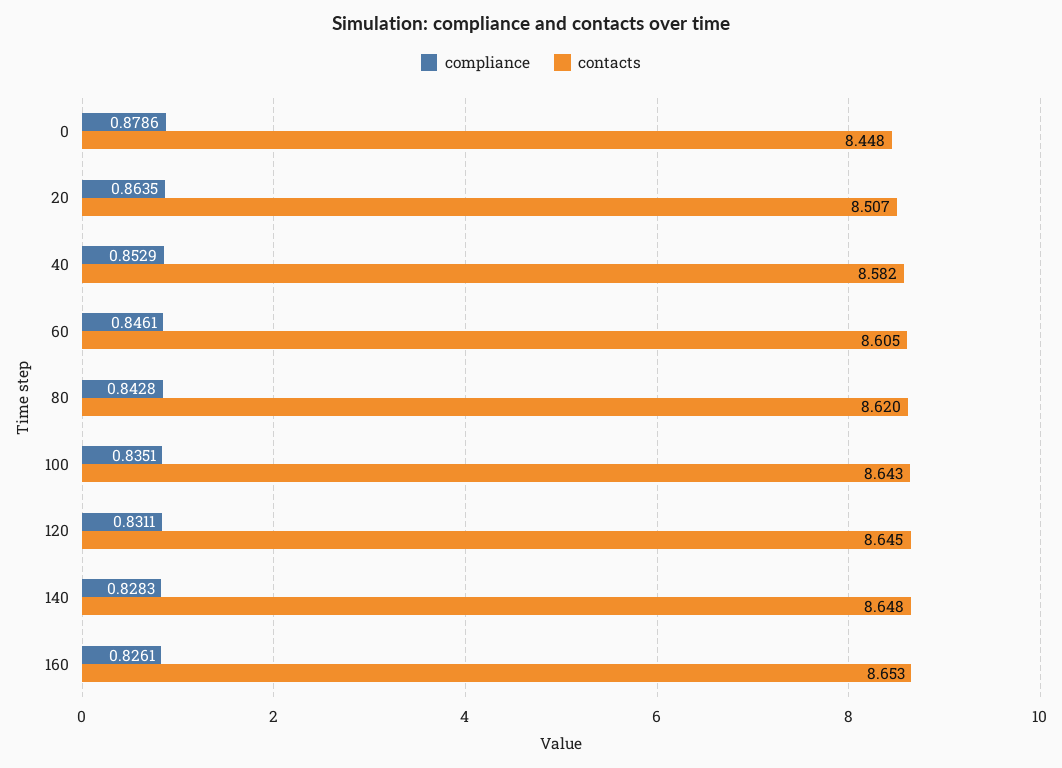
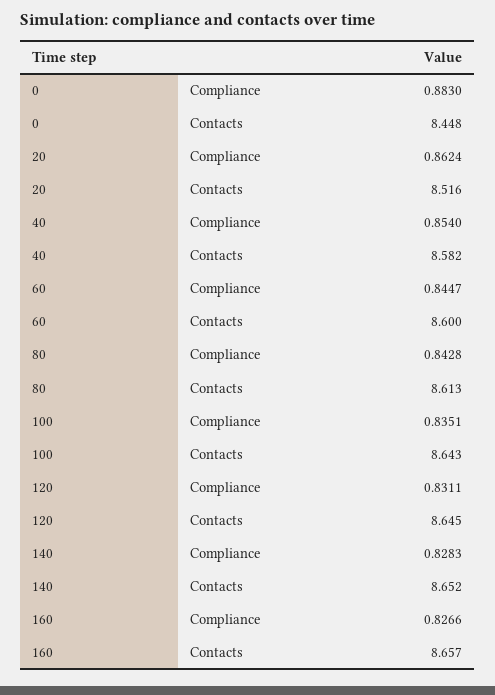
compliance, 0: 0.8786 -> 0.883
compliance, 20: 0.8635 -> 0.8624
contacts, 20: 8.507 -> 8.516
compliance, 40: 0.8529 -> 0.854
compliance, 60: 0.8461 -> 0.8447
contacts, 60: 8.605 -> 8.6
contacts, 80: 8.62 -> 8.613
contacts, 140: 8.648 -> 8.652
compliance, 160: 0.8261 -> 0.8266
contacts, 160: 8.653 -> 8.657

